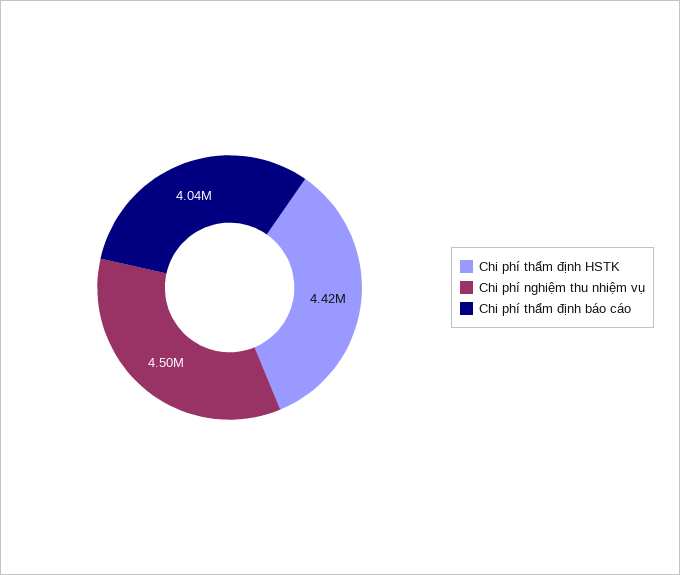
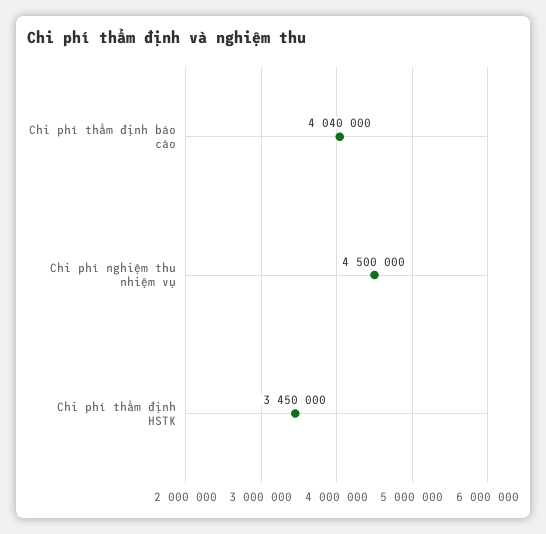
Chi phí thẩm định HSTK: 4420000 -> 3450000

